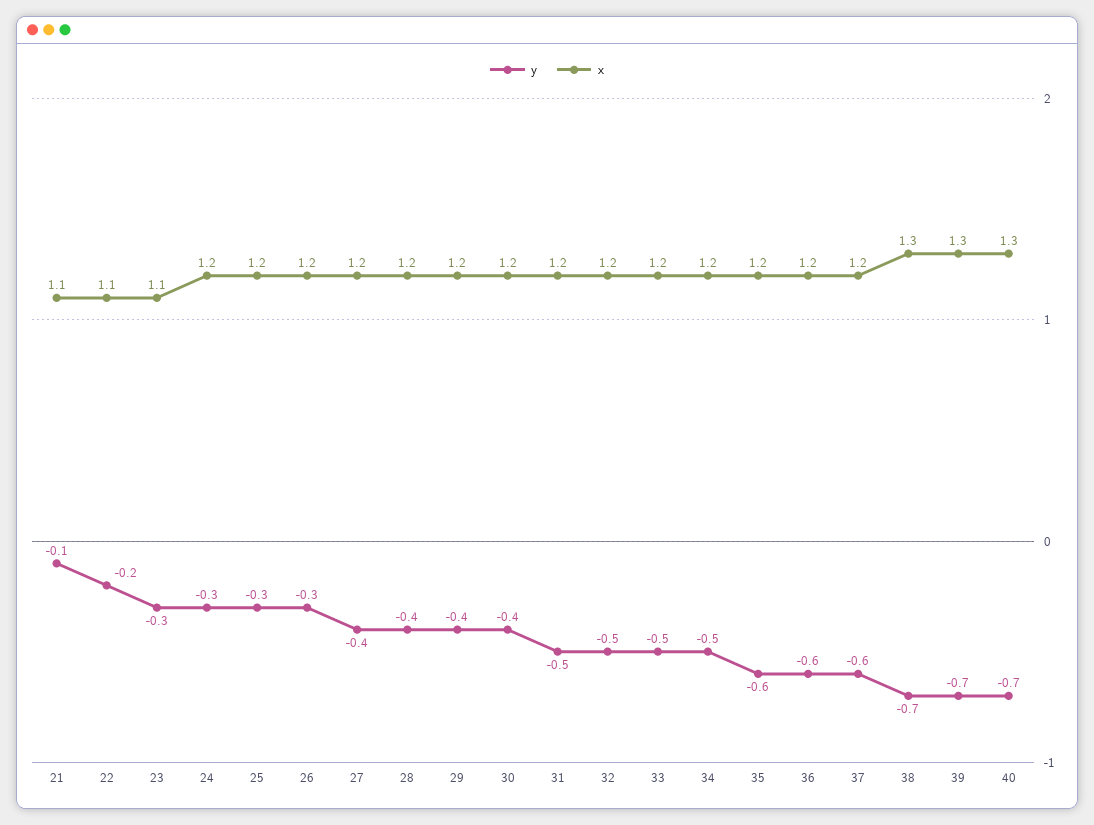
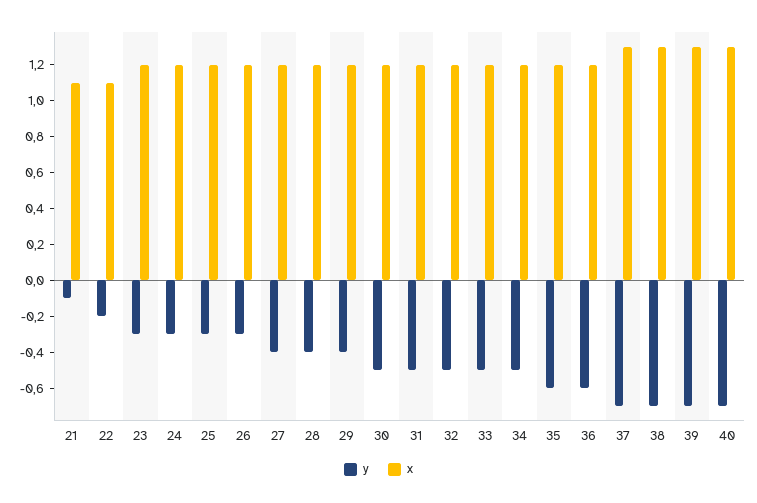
x, 23: 1.1 -> 1.2
y, 30: -0.4 -> -0.5
y, 37: -0.6 -> -0.7
x, 37: 1.2 -> 1.3

